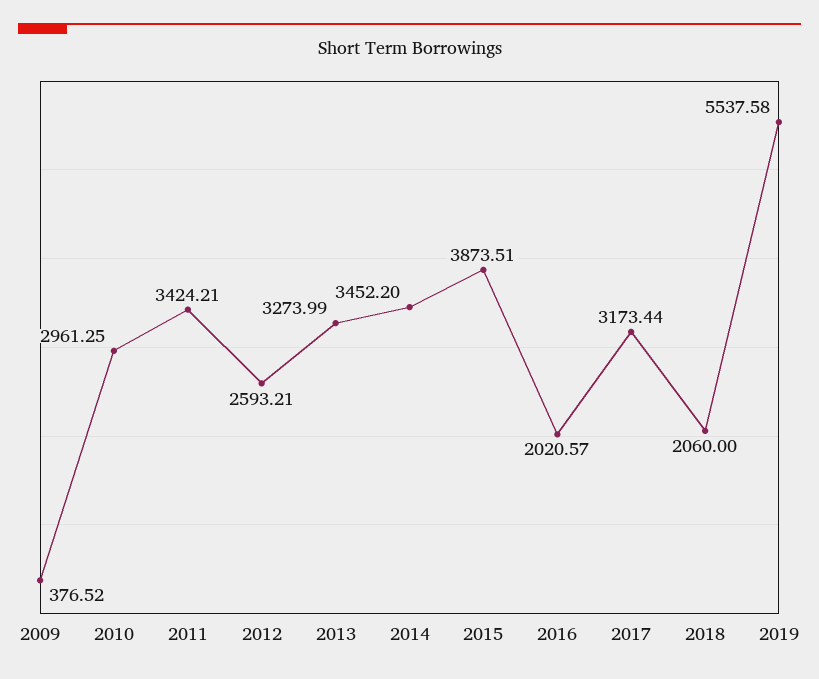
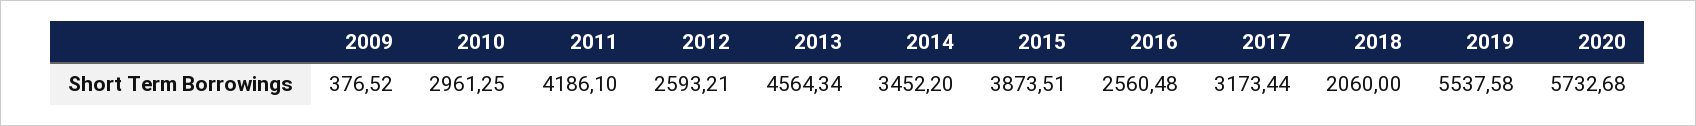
2011: 3424.21 -> 4186.1
2013: 3273.99 -> 4564.34
2016: 2020.57 -> 2560.48
2020: none -> 5732.68

